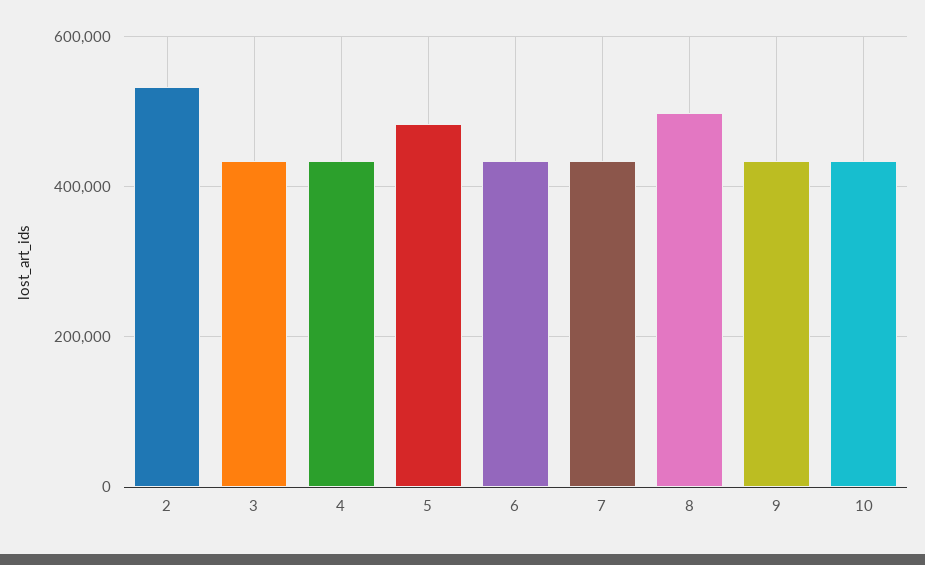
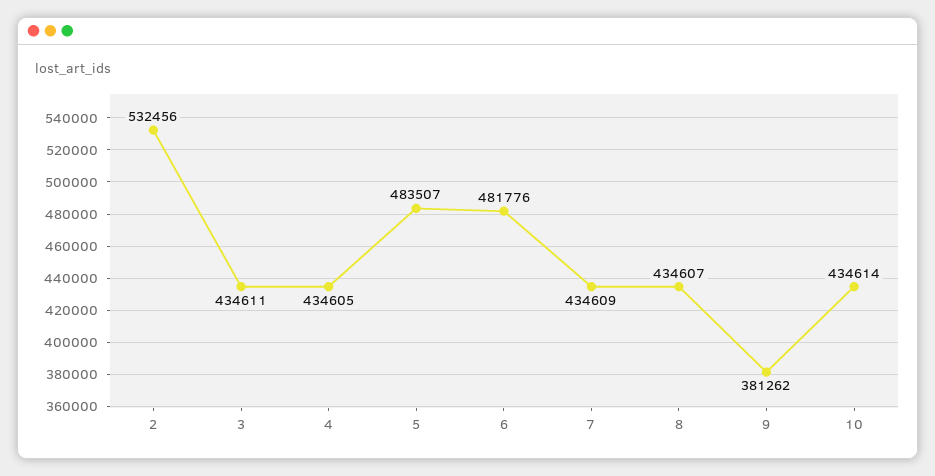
6: 440000 -> 481776
8: 500000 -> 434607
9: 440000 -> 381262

